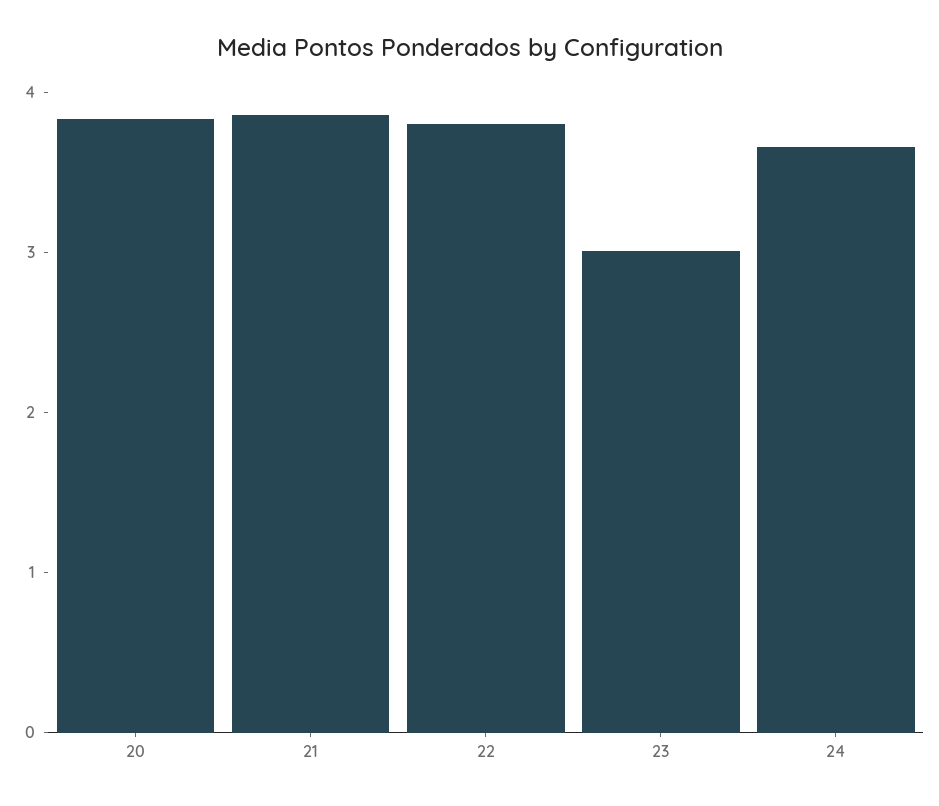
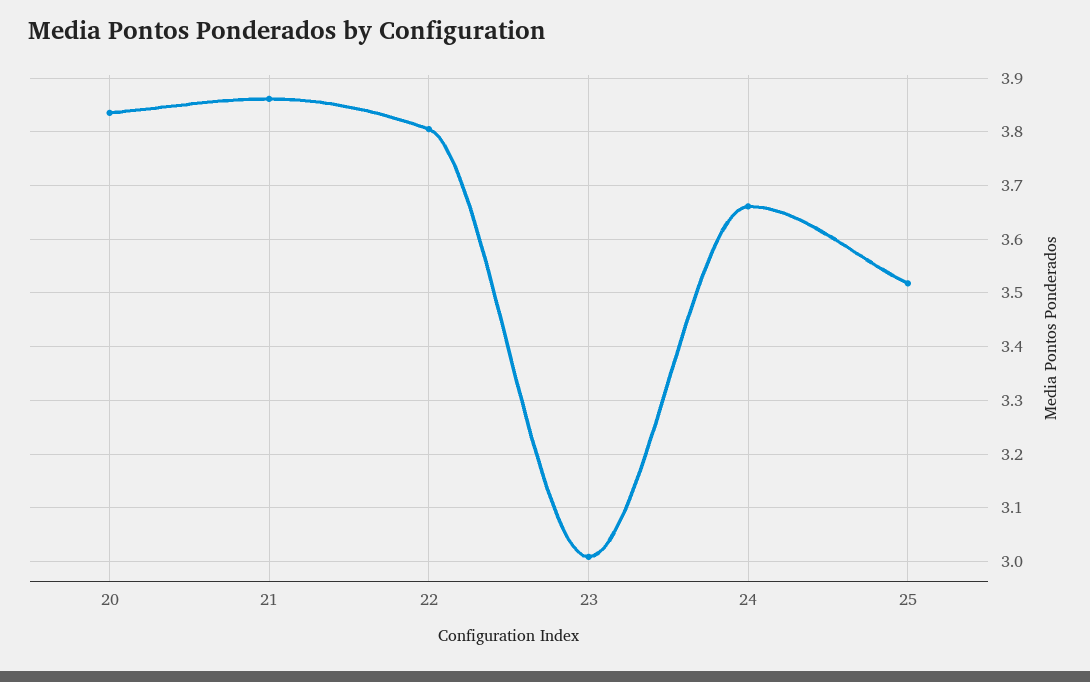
25: none -> 3.52

